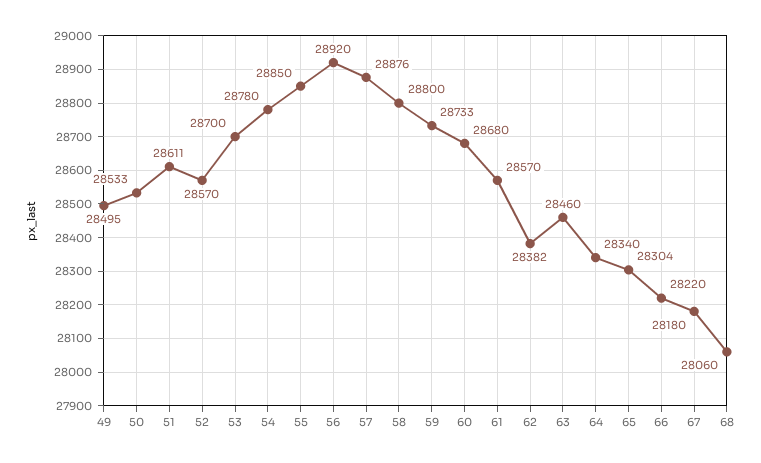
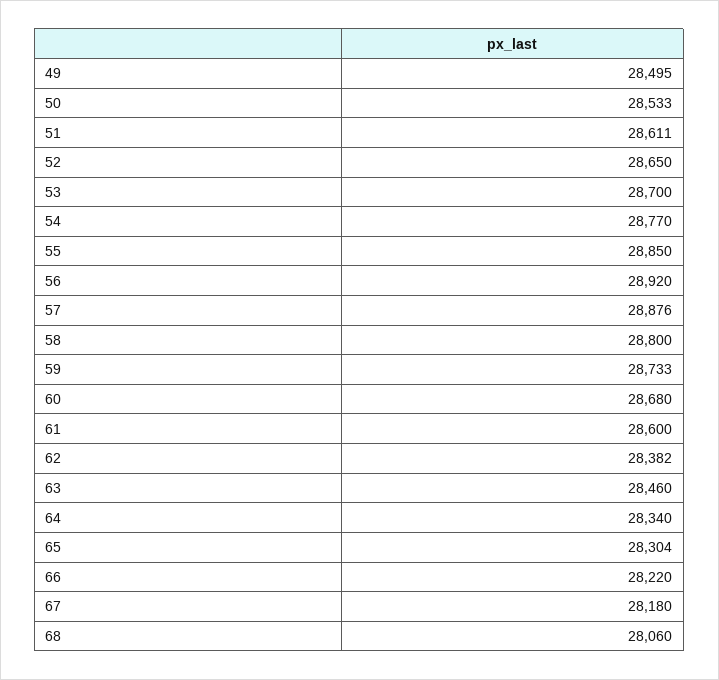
52: 28570 -> 28650
54: 28780 -> 28770
61: 28570 -> 28600

